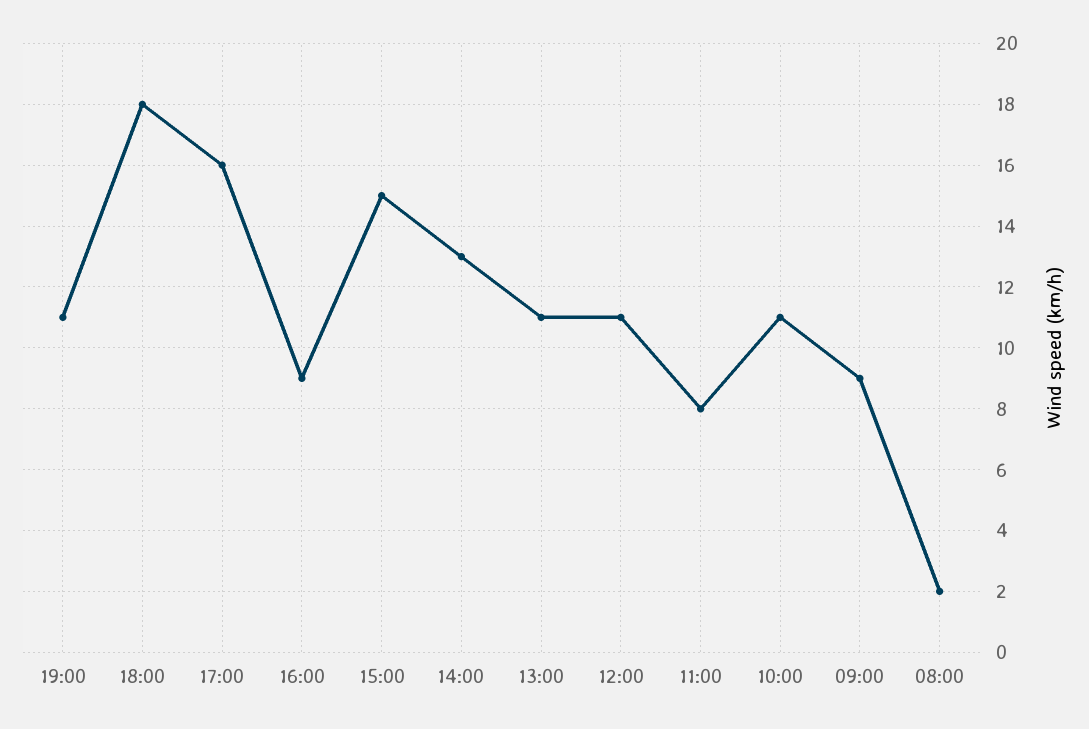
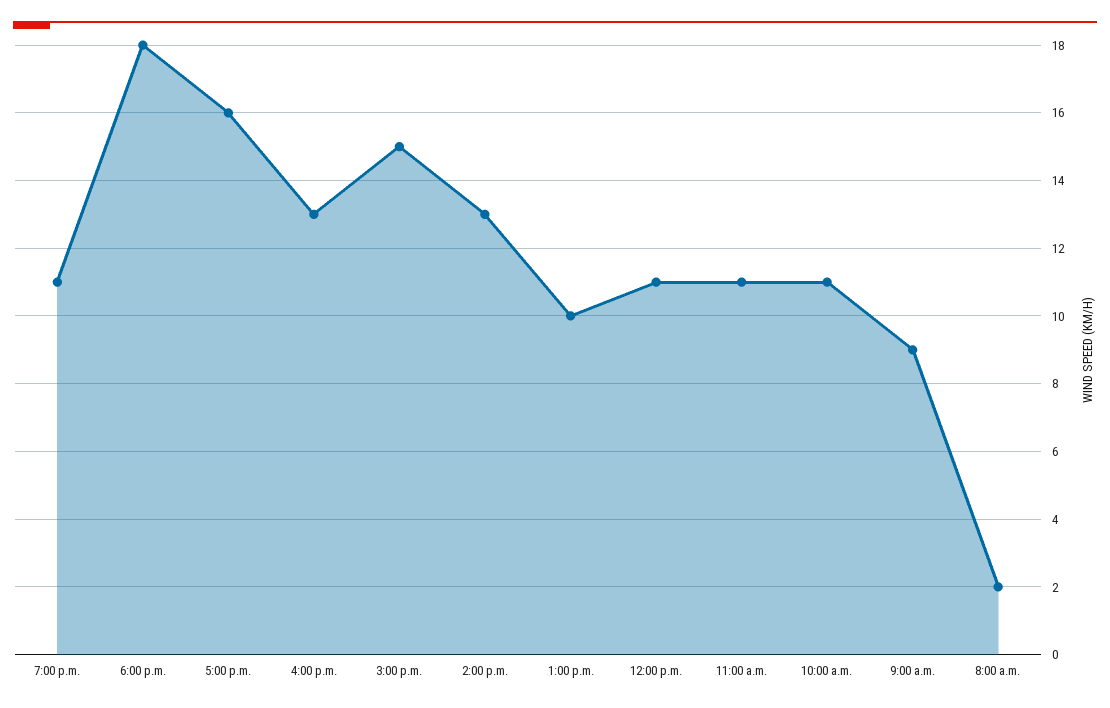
16:00: 9 -> 13
13:00: 11 -> 10
11:00: 8 -> 11

